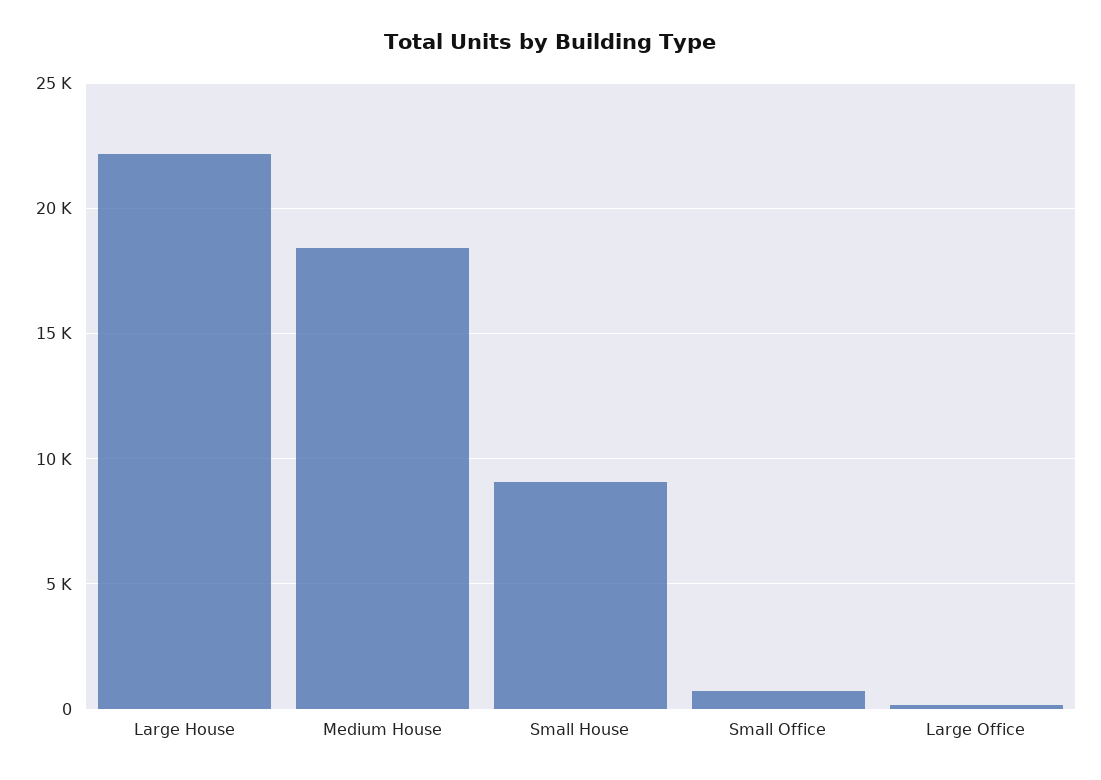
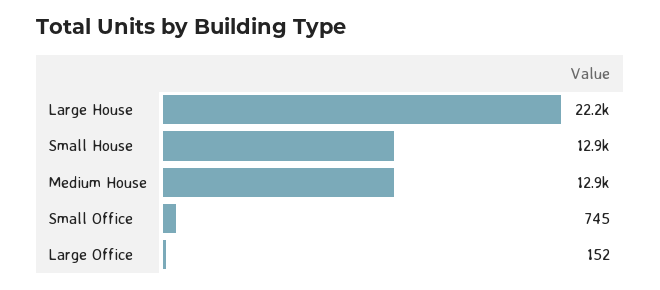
Medium House: 18500 -> 12900
Small House: 9000 -> 12900

